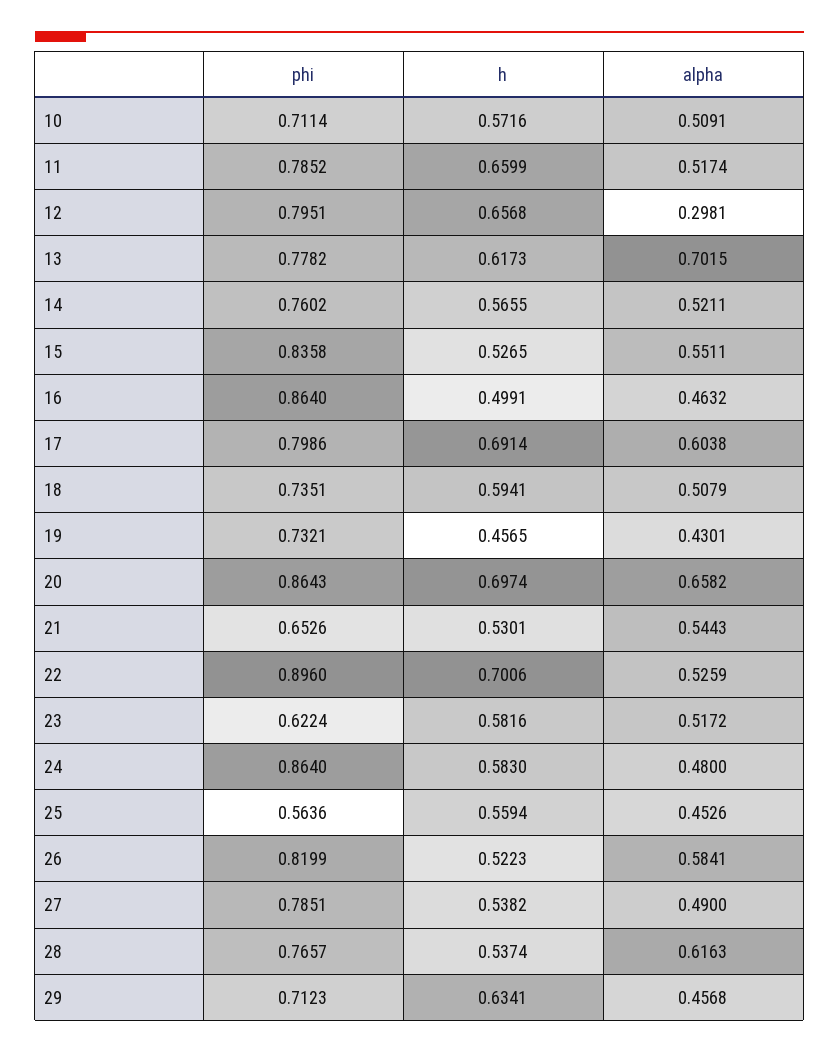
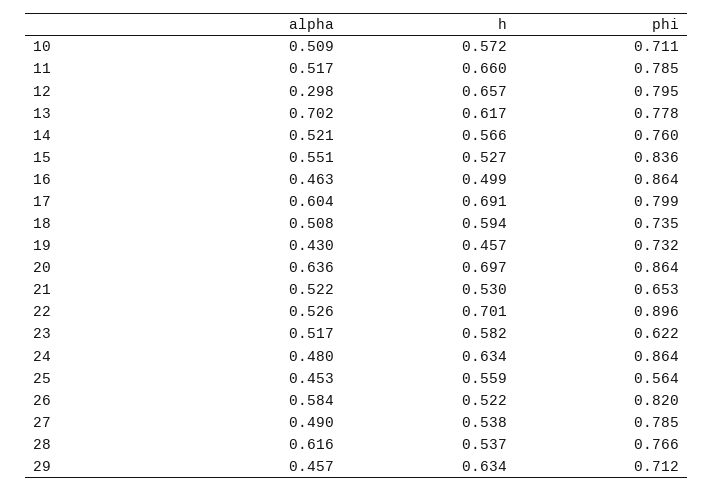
alpha, 20: 0.6582 -> 0.636
alpha, 21: 0.5443 -> 0.522
h, 24: 0.583 -> 0.634

